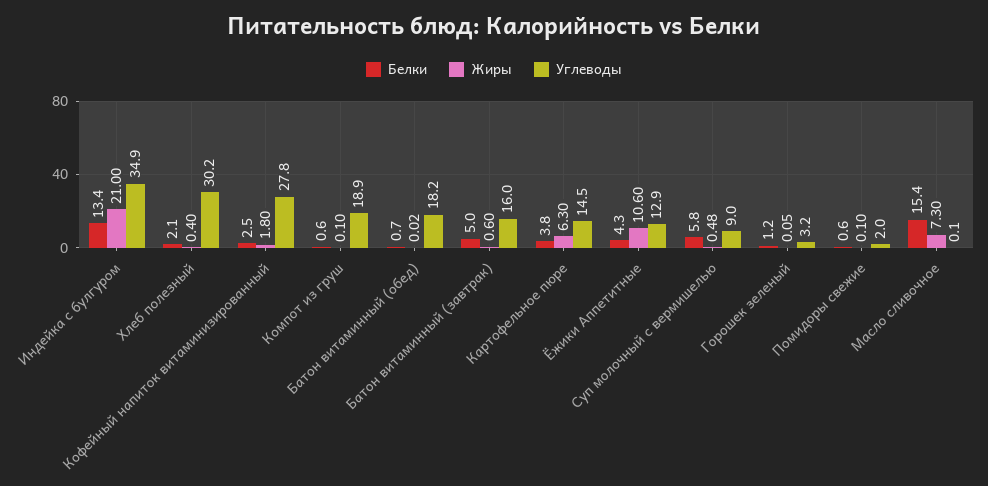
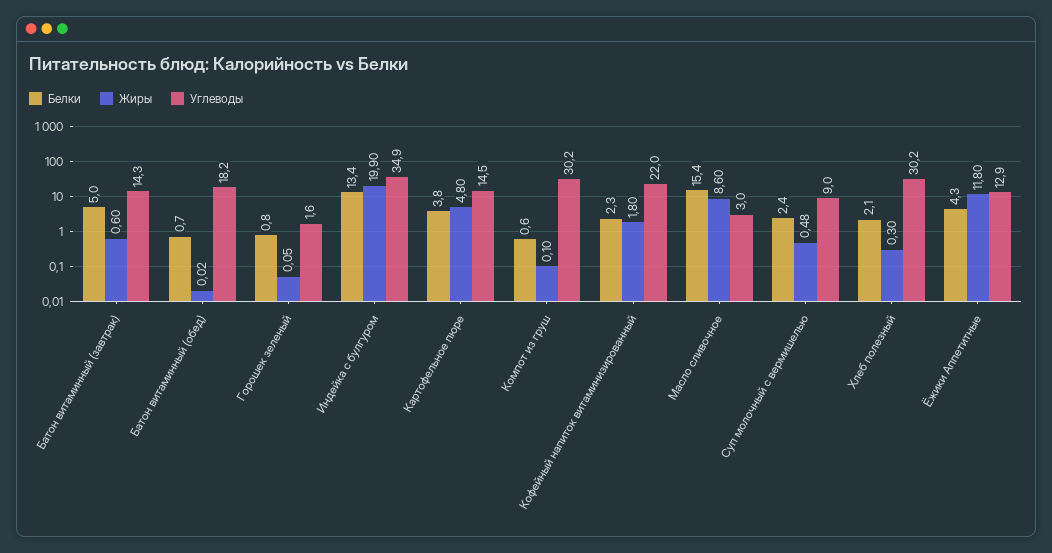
Жиры, Индейка с булгуром: 21 -> 19.9
Жиры, Хлеб полезный: 0.4 -> 0.3
Белки, Кофейный напиток витаминизированный: 2.5 -> 2.3
Углеводы, Кофейный напиток витаминизированный: 27.8 -> 22
Углеводы, Компот из груш: 18.9 -> 30.2
Углеводы, Батон витаминный (завтрак): 16 -> 14.3
Жиры, Картофельное пюре: 6.3 -> 4.8
Жиры, Ёжики Аппетитные: 10.6 -> 11.8
Белки, Суп молочный с вермишелью: 5.8 -> 2.4
Белки, Горошек зеленый: 1.2 -> 0.8
Углеводы, Горошек зеленый: 3.2 -> 1.6
Белки, Помидоры свежие: 0.6 -> none
Жиры, Помидоры свежие: 0.1 -> none
Углеводы, Помидоры свежие: 2 -> none
Жиры, Масло сливочное: 7.3 -> 8.6
Углеводы, Масло сливочное: 0.1 -> 3

